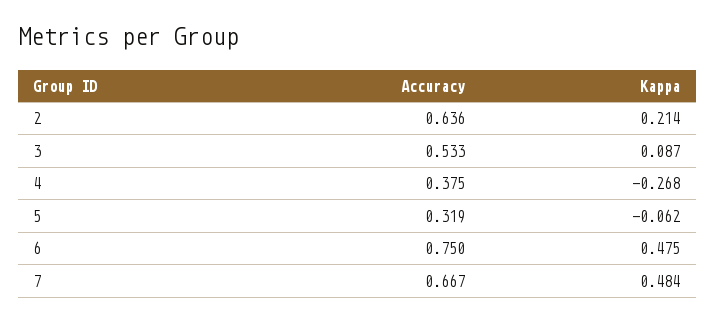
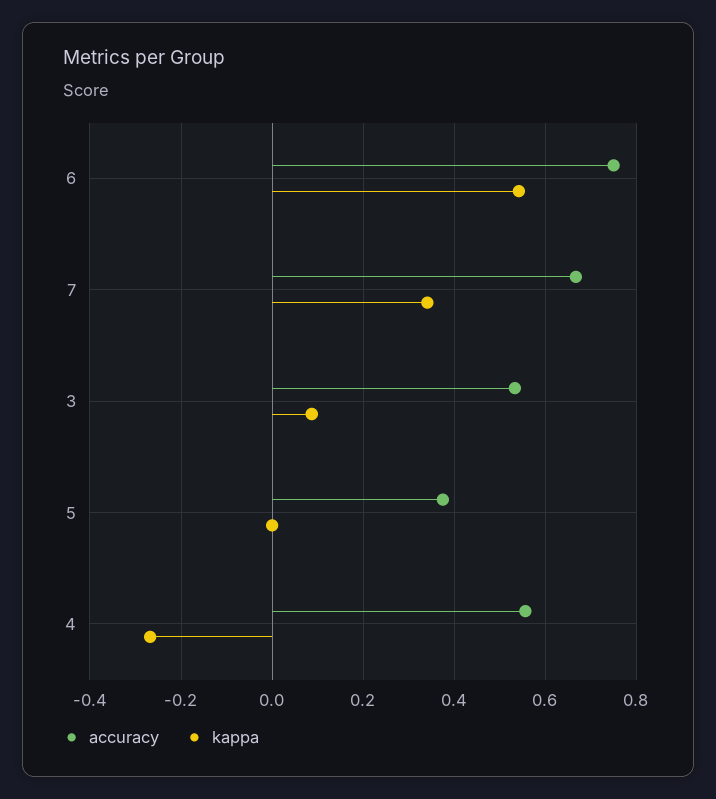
Accuracy, 2: 0.636 -> none
Kappa, 2: 0.214 -> none
Accuracy, 4: 0.375 -> 0.56
Accuracy, 5: 0.319 -> 0.38
Kappa, 5: -0.062 -> 0
Kappa, 6: 0.475 -> 0.54
Kappa, 7: 0.484 -> 0.34

